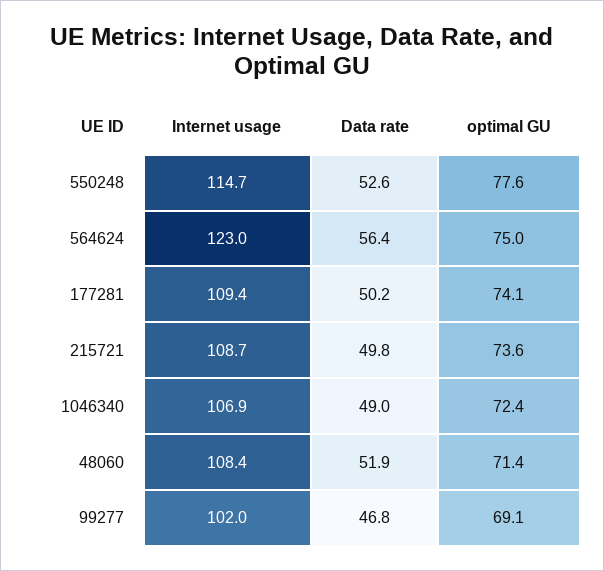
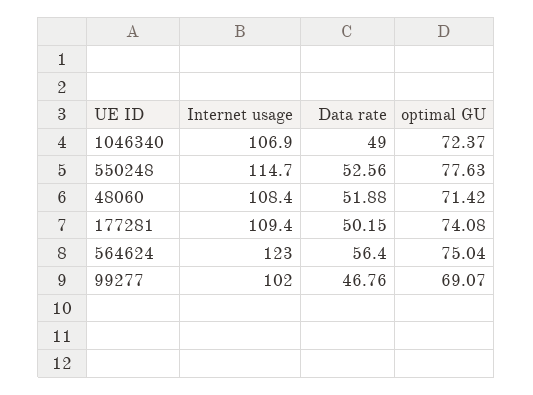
Internet usage, 215721: 108.7 -> none
Data rate, 215721: 49.8 -> none
optimal GU, 215721: 73.6 -> none

